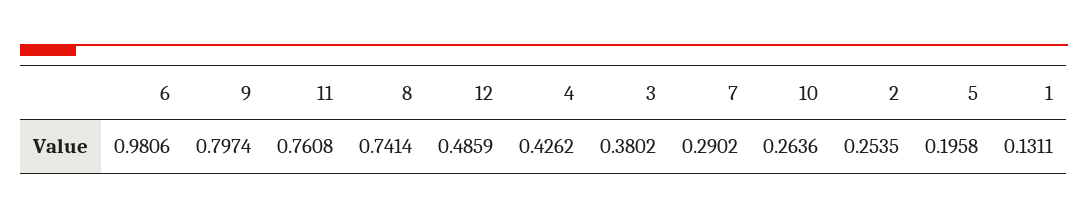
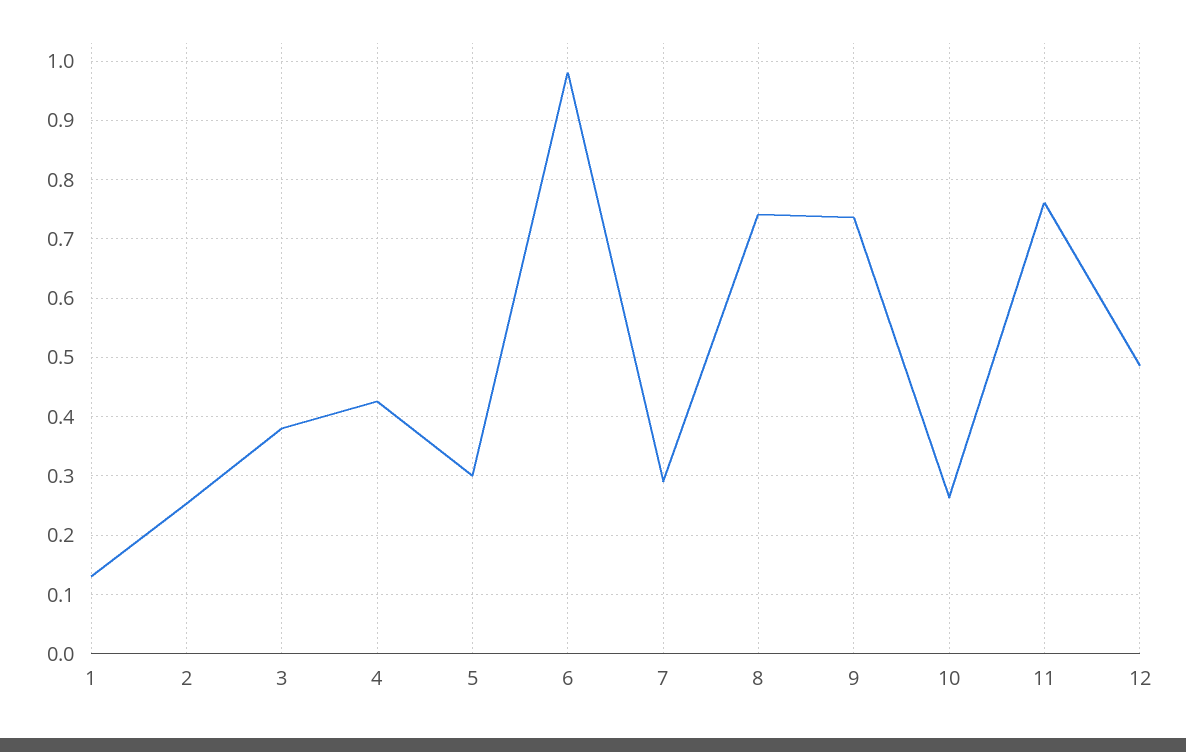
9: 0.7974 -> 0.74
5: 0.1958 -> 0.3

